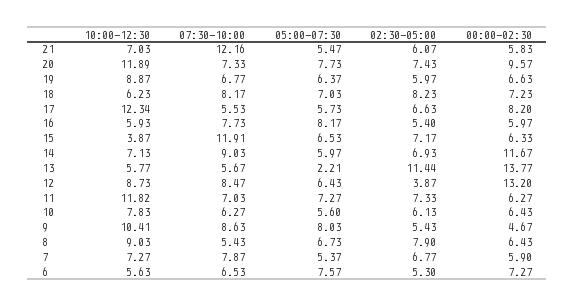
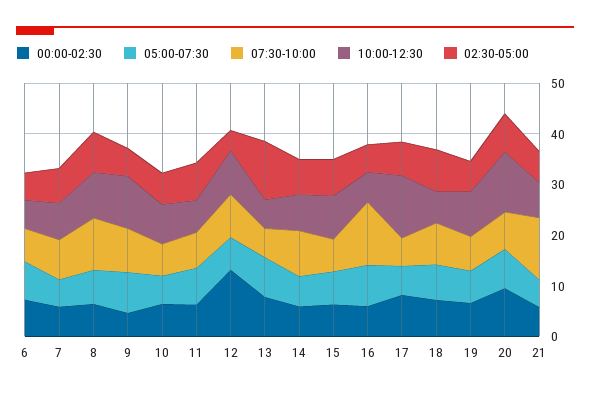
07:30-10:00, 16: 7.73 -> 12
10:00-12:30, 15: 3.87 -> 8
07:30-10:00, 15: 11.91 -> 6
00:00-02:30, 14: 11.67 -> 6
05:00-07:30, 13: 2.21 -> 8
00:00-02:30, 13: 13.77 -> 8
10:00-12:30, 11: 11.82 -> 6
07:30-10:00, 8: 5.43 -> 10

